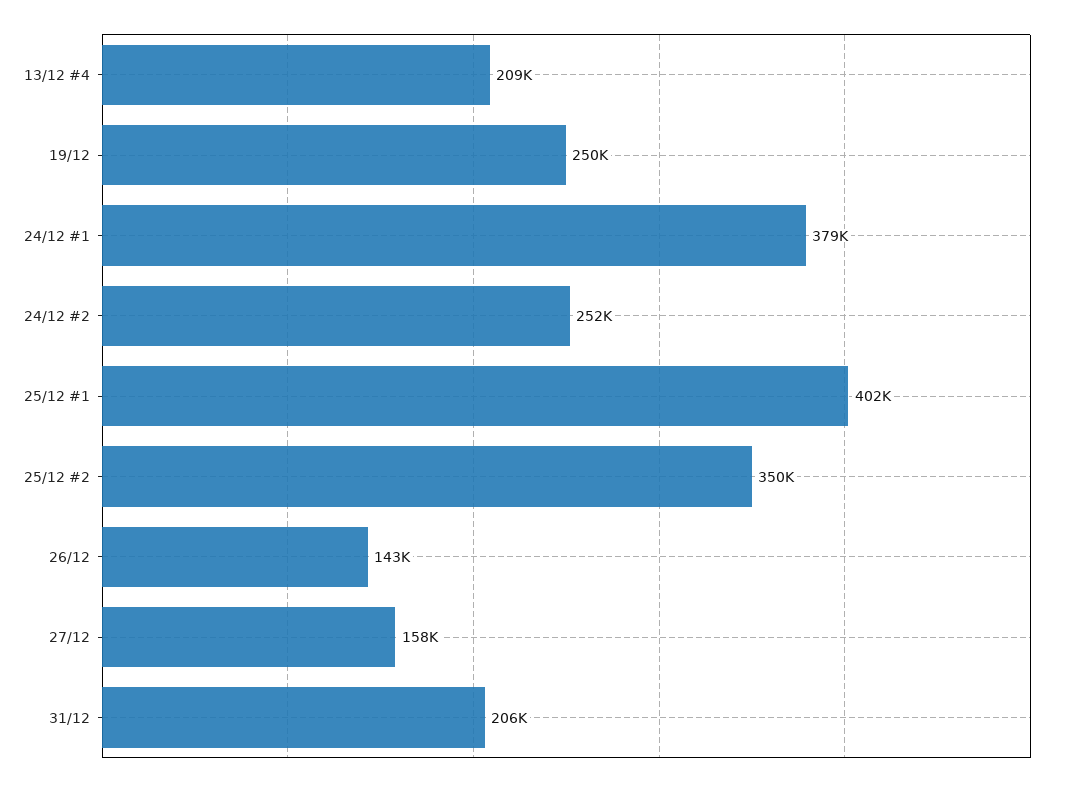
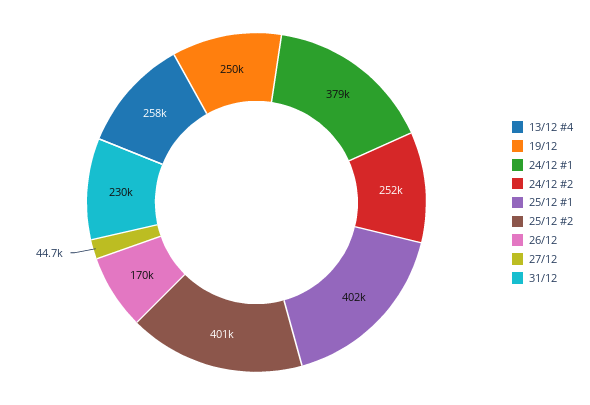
13/12 #4: 209000 -> 258000
25/12 #2: 350000 -> 401000
26/12: 143000 -> 170000
27/12: 158000 -> 44700
31/12: 206000 -> 230000

